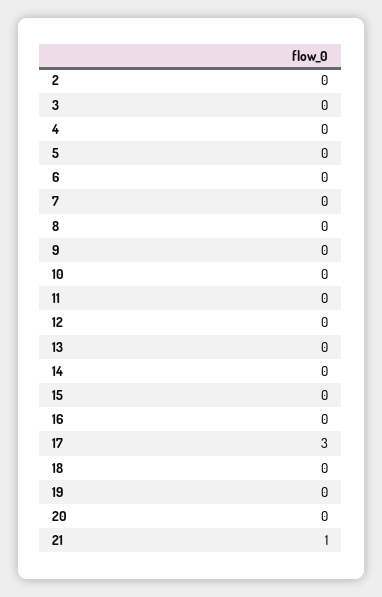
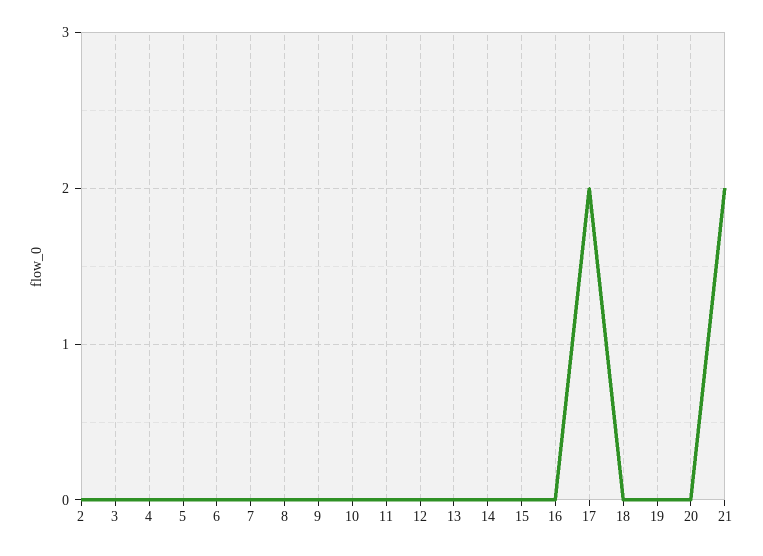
17: 3 -> 2
21: 1 -> 2

